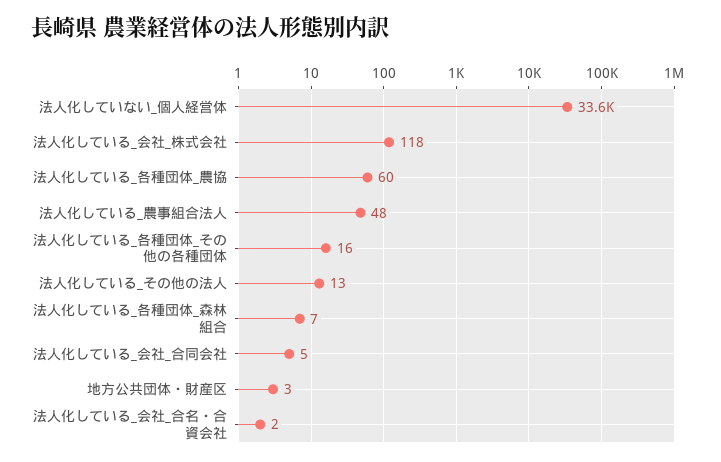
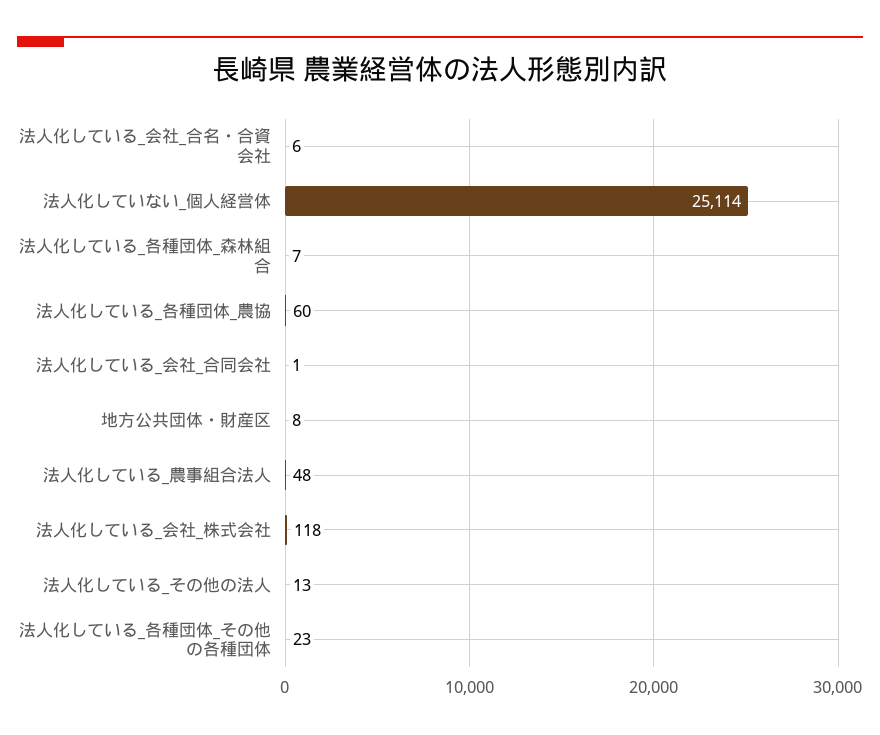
法人化していない_個人経営体: 33600 -> 25114
法人化している_各種団体_その他の各種団体: 16 -> 23
法人化している_会社_合同会社: 5 -> 1
地方公共団体・財産区: 3 -> 8
法人化している_会社_合名・合資会社: 2 -> 6

